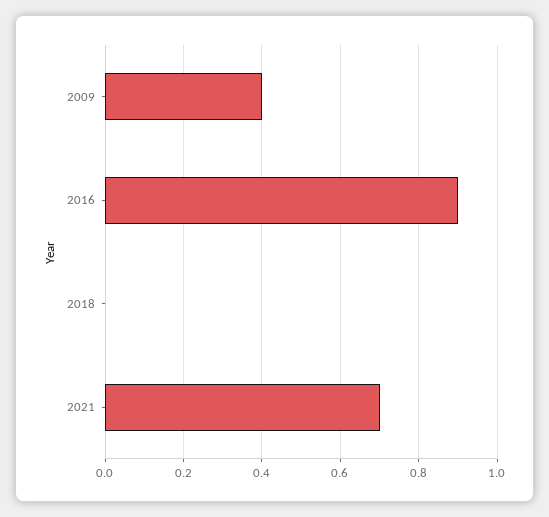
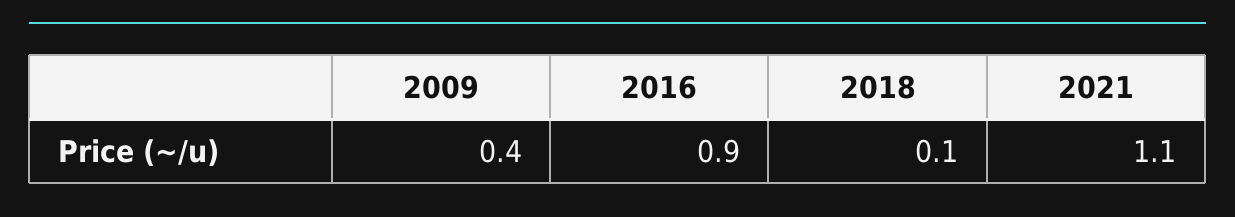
2018: 0 -> 0.1
2021: 0.7 -> 1.1

